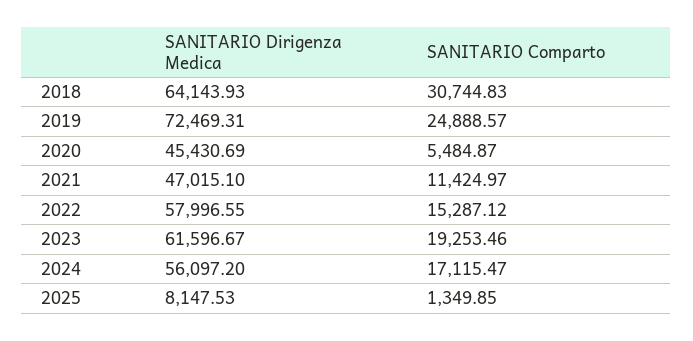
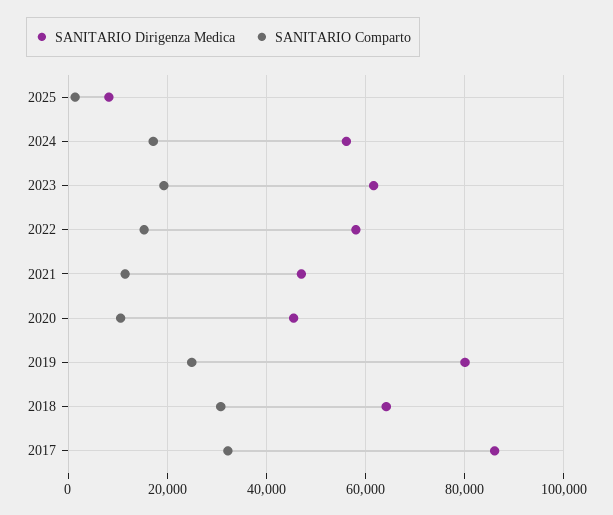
SANITARIO Dirigenza Medica, 2019: 72469.31 -> 80000
SANITARIO Comparto, 2020: 5484.87 -> 10000
SANITARIO Dirigenza Medica, 2017: none -> 86000
SANITARIO Comparto, 2017: none -> 32000

